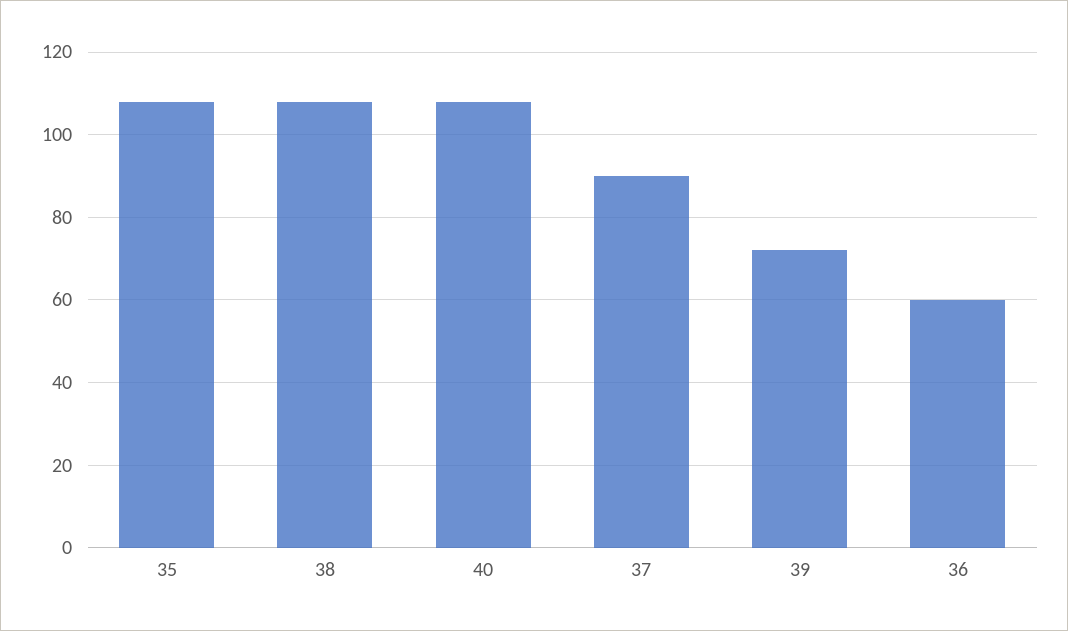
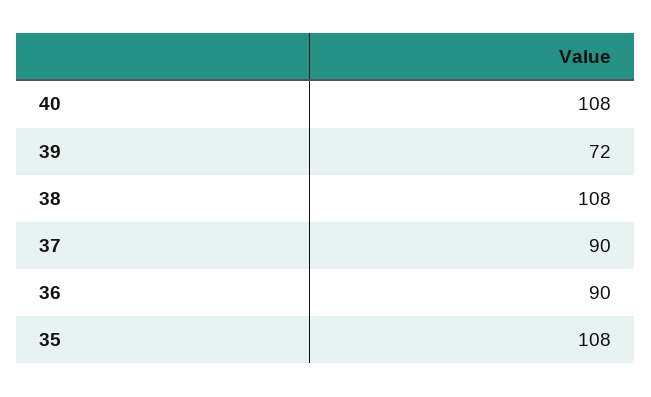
36: 60 -> 90

